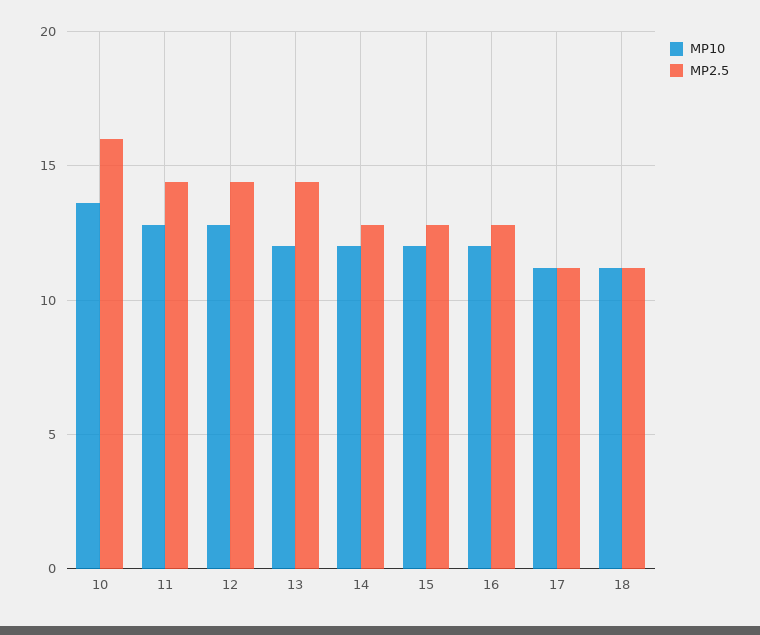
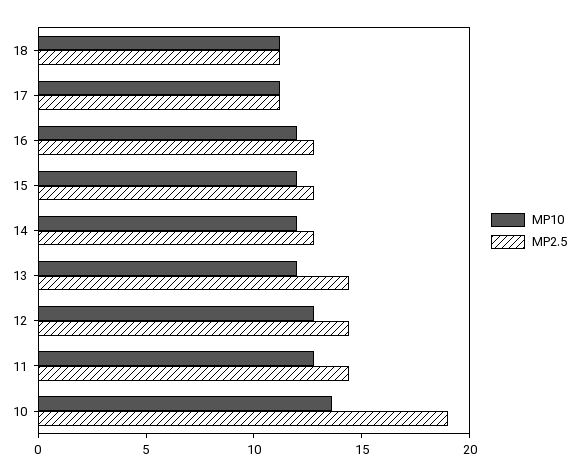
MP2.5, 10: 16 -> 19

